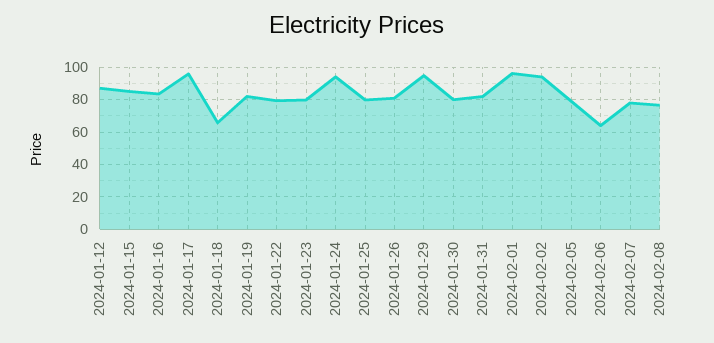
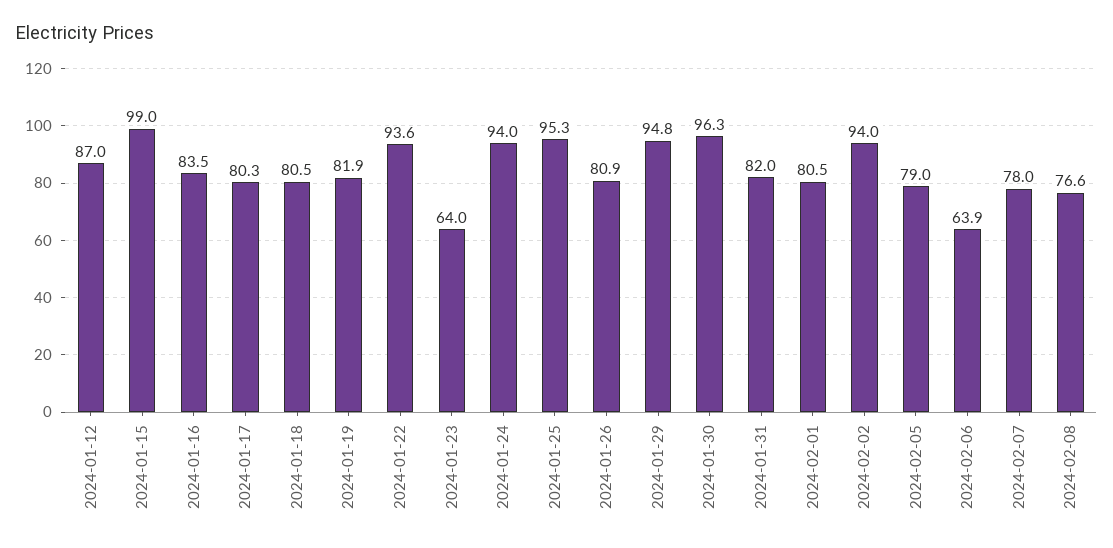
2024-01-15: 85 -> 99
2024-01-17: 95 -> 80.3
2024-01-18: 65 -> 80.5
2024-01-22: 80 -> 93.6
2024-01-23: 80 -> 64
2024-01-25: 80 -> 95.3
2024-01-30: 80 -> 96.3
2024-02-01: 95 -> 80.5

